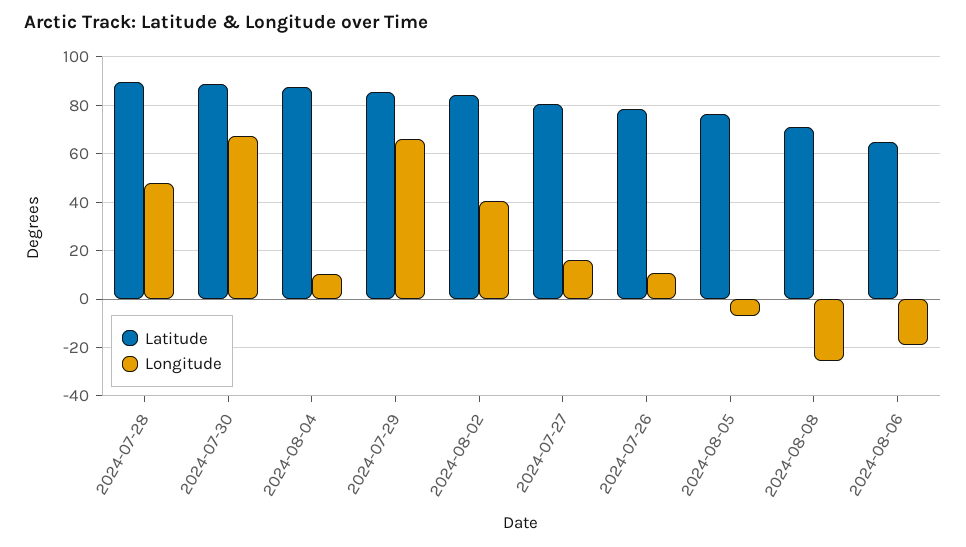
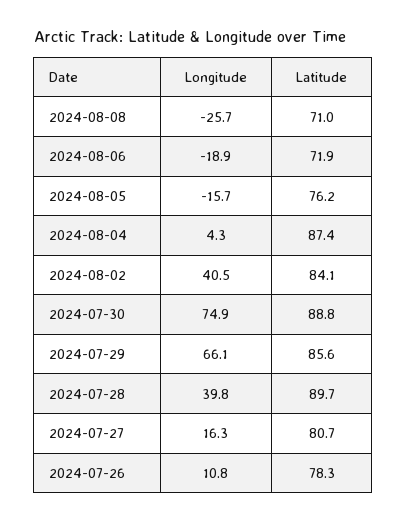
Longitude, 2024-07-28: 47.5 -> 39.8
Longitude, 2024-07-30: 67.5 -> 74.9
Longitude, 2024-08-04: 10 -> 4.3
Longitude, 2024-08-05: -7.5 -> -15.7
Latitude, 2024-08-06: 65 -> 71.9

